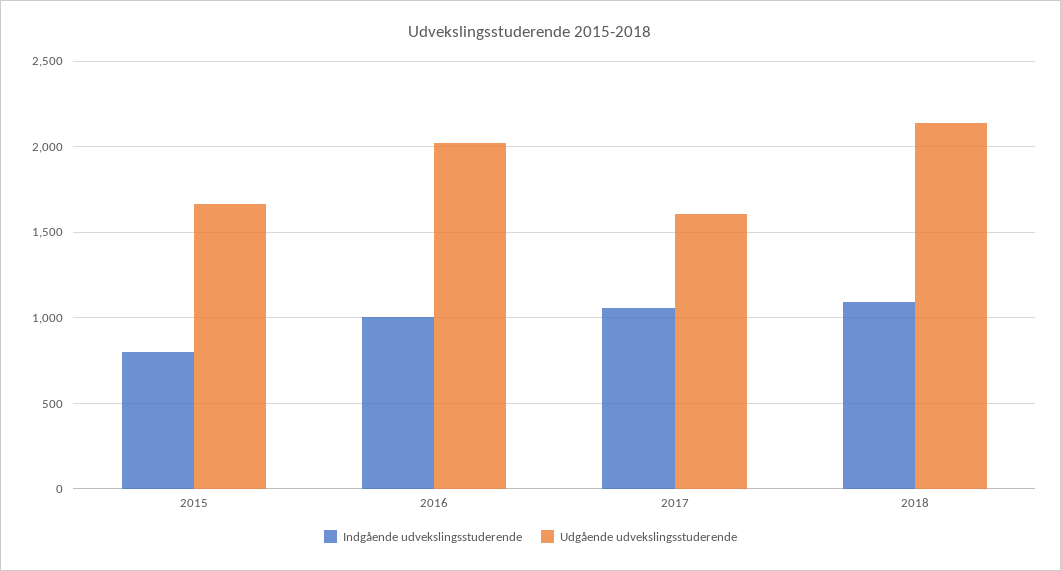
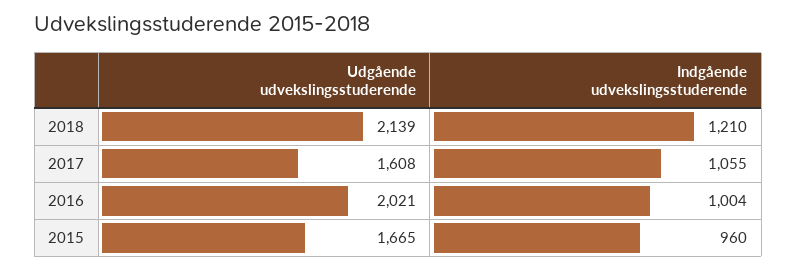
Indgående udvekslingsstuderende, 2015: 800 -> 960
Indgående udvekslingsstuderende, 2018: 1100 -> 1210

